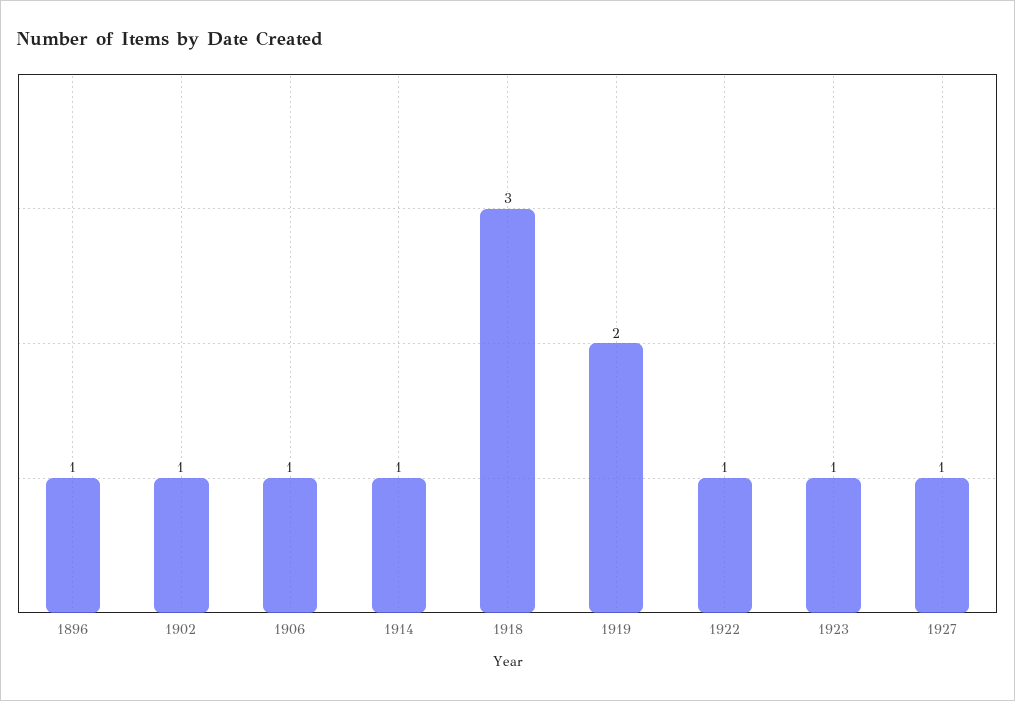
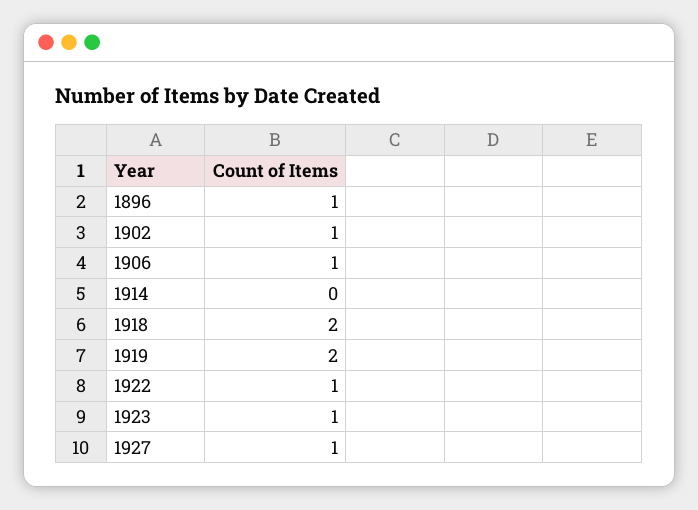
1914: 1 -> 0
1918: 3 -> 2

